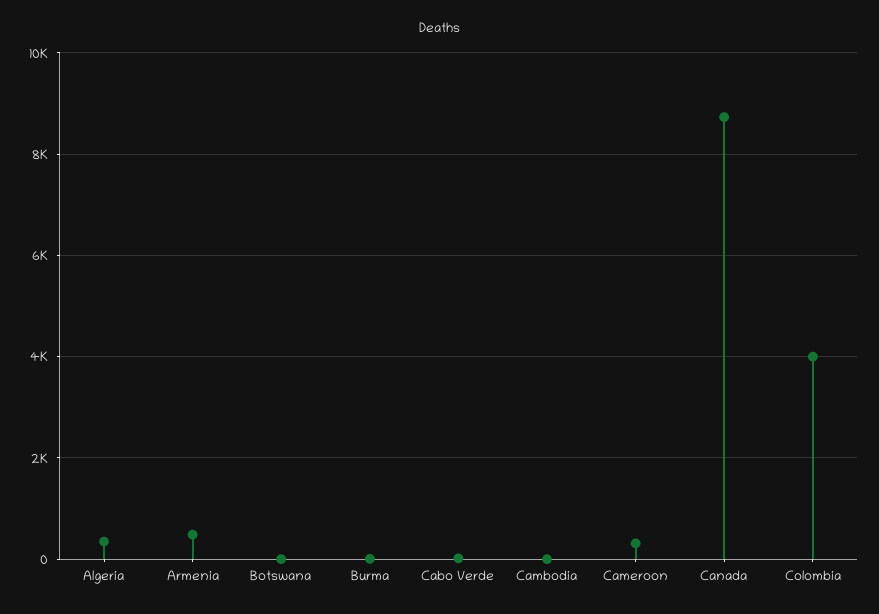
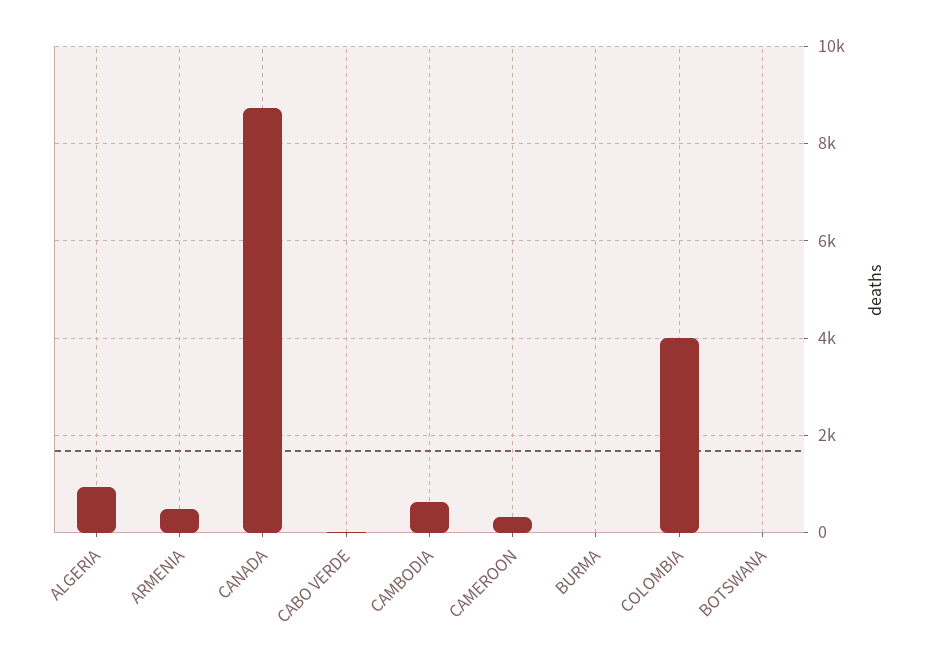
Algeria: 400 -> 1000
Cambodia: 0 -> 600

